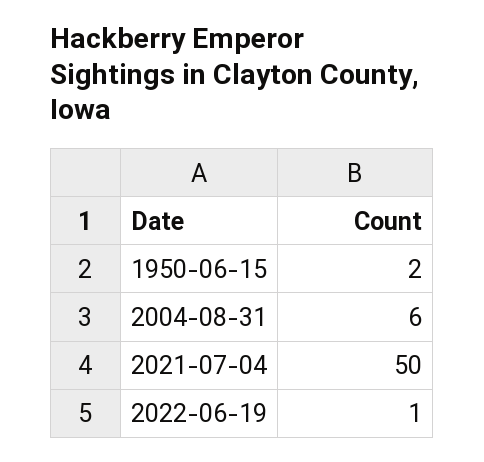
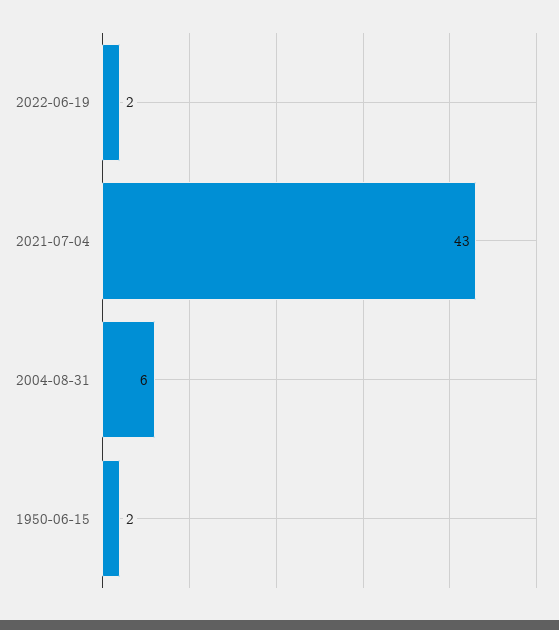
2021-07-04: 50 -> 43
2022-06-19: 1 -> 2

